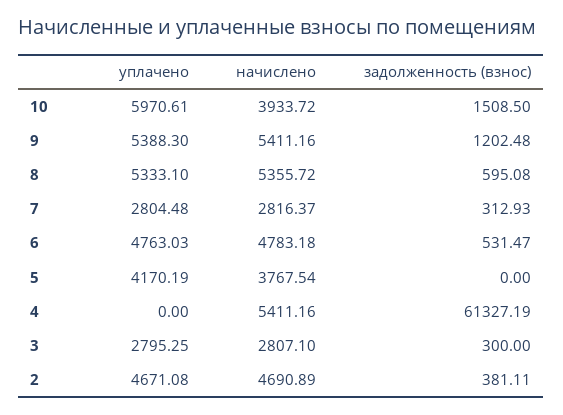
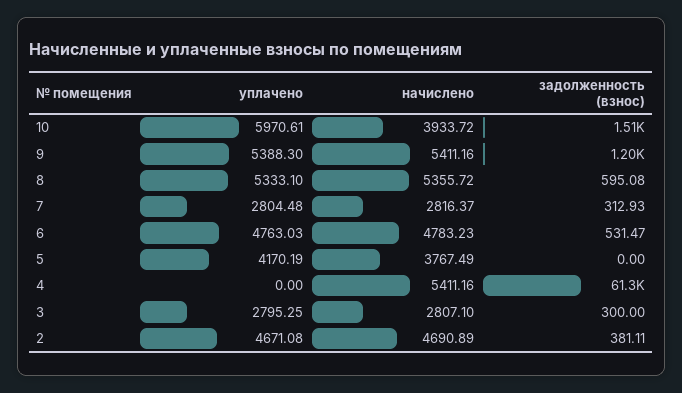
начислено, 6: 4783.18 -> 4783.23
начислено, 5: 3767.54 -> 3767.49

